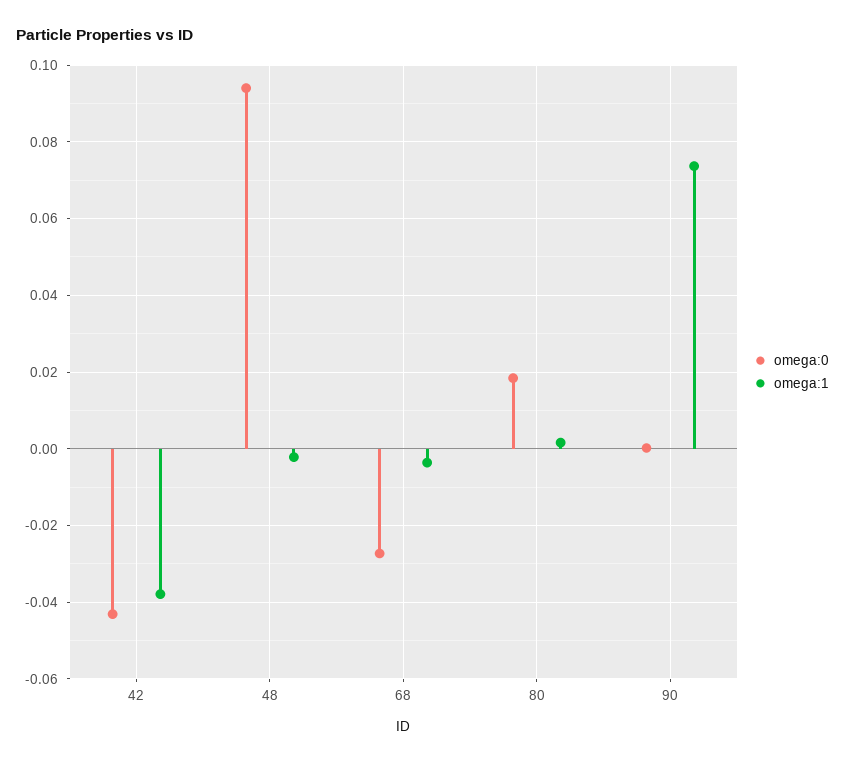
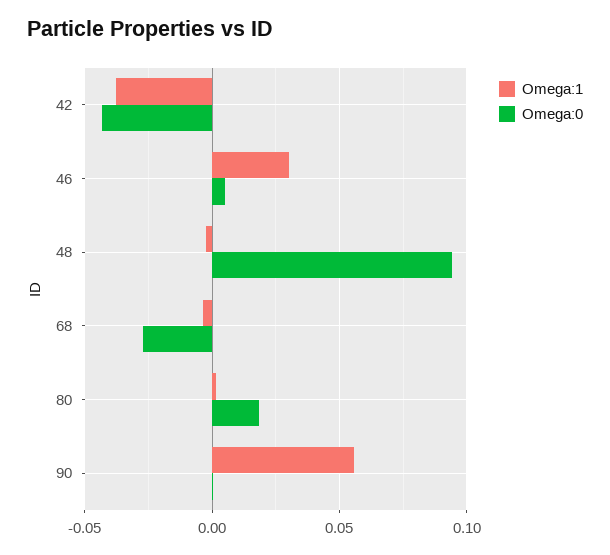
omega:1, 90: 0.074 -> 0.055
omega:1, 46: none -> 0.03
omega:0, 46: none -> 0.005

